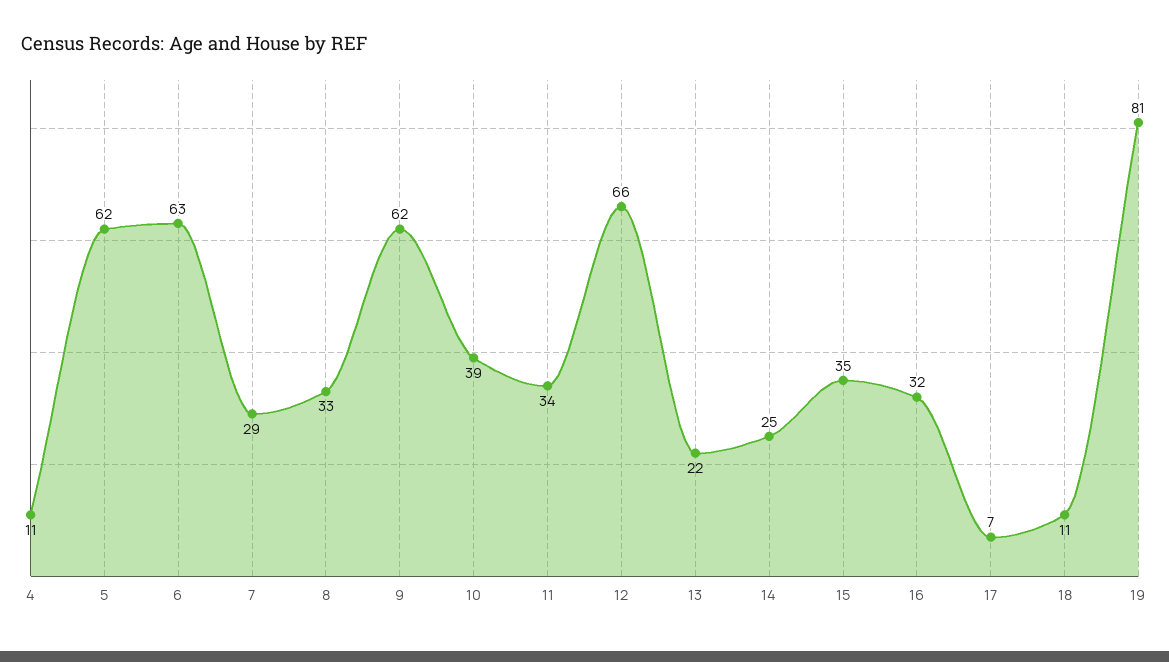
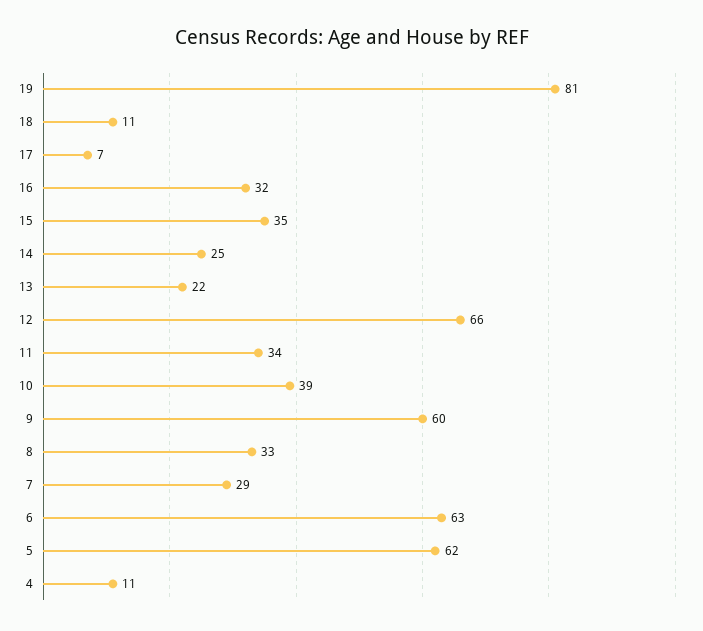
9: 62 -> 60

